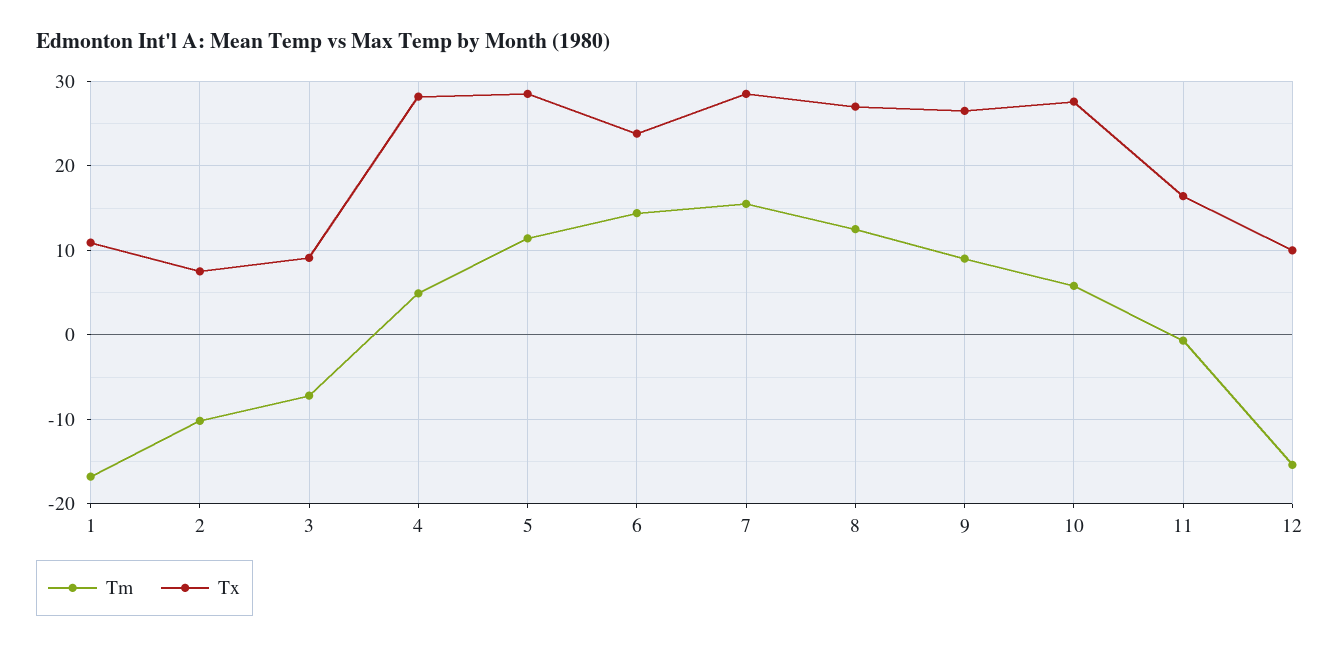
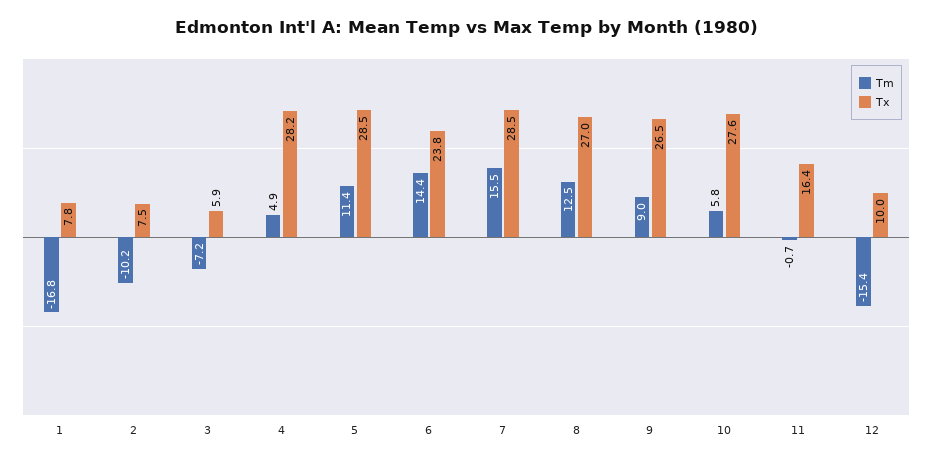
Tx, 1: 11 -> 7.8
Tx, 3: 9 -> 5.9

